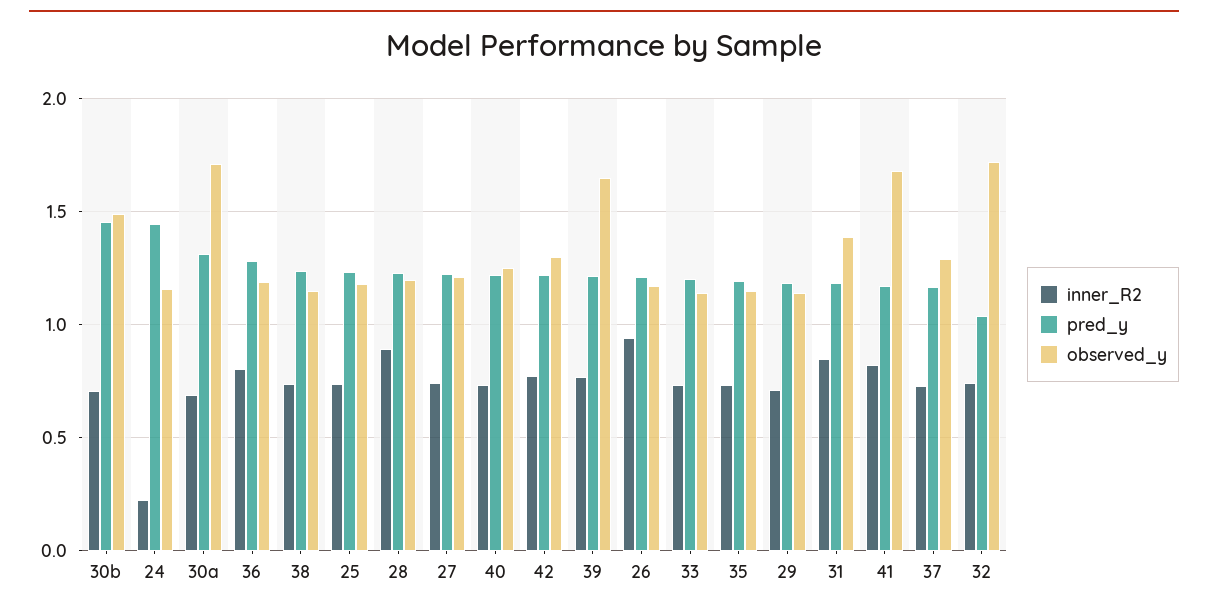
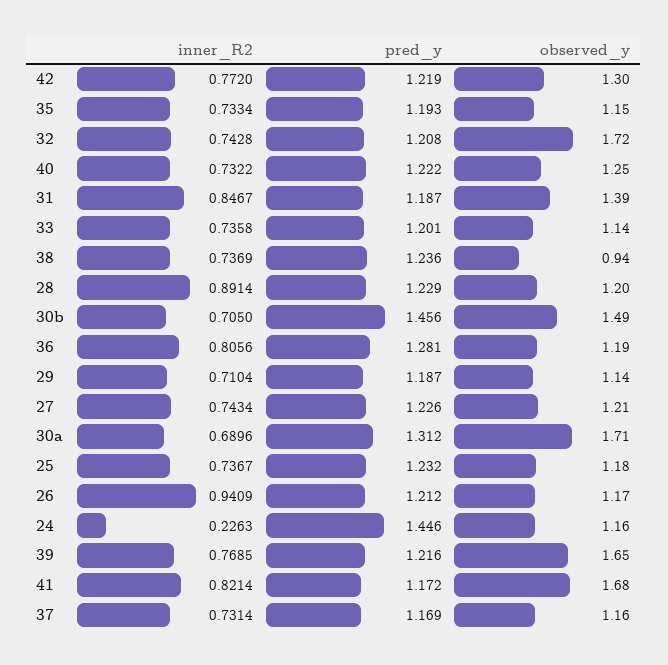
observed_y, 38: 1.15 -> 0.94
observed_y, 37: 1.3 -> 1.16
pred_y, 32: 1.05 -> 1.208

